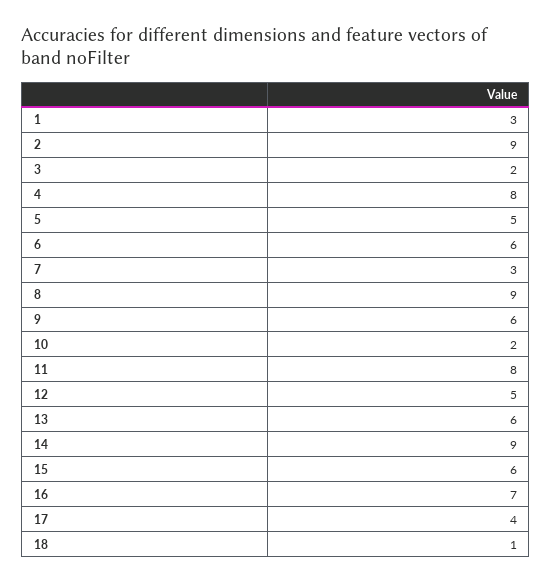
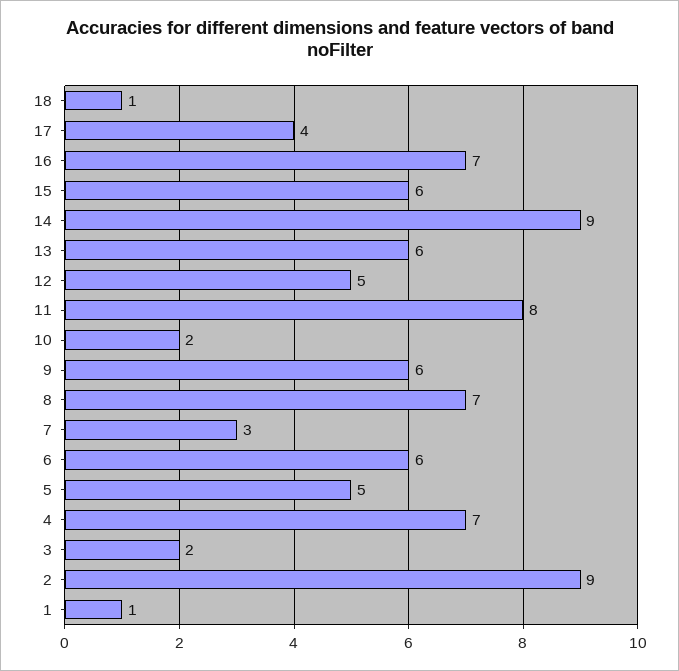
1: 3 -> 1
4: 8 -> 7
8: 9 -> 7

